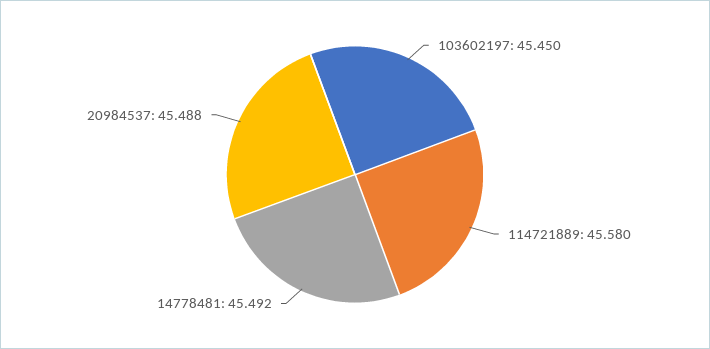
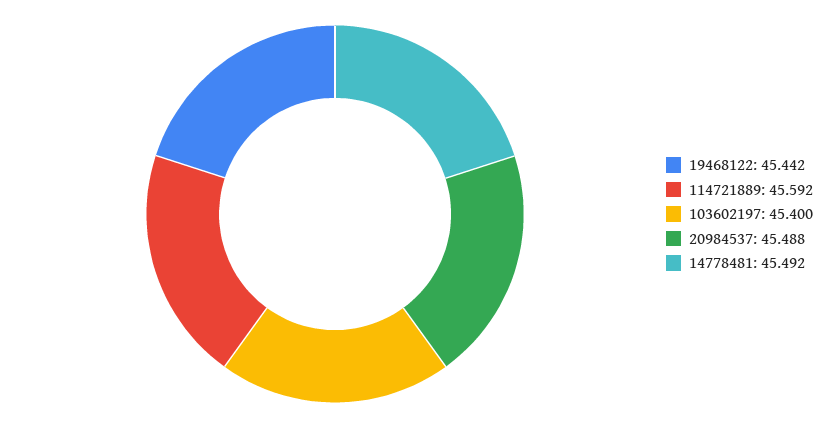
103602197: 45.45 -> 45.4
114721889: 45.58 -> 45.592
19468122: none -> 45.442

